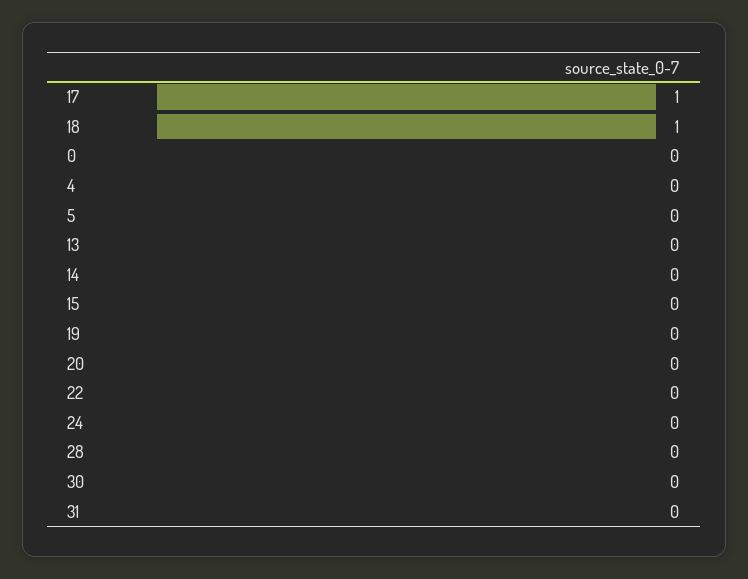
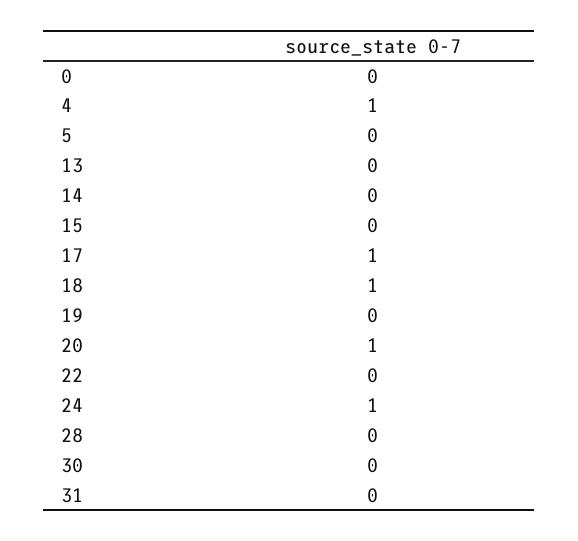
4: 0 -> 1
20: 0 -> 1
24: 0 -> 1

